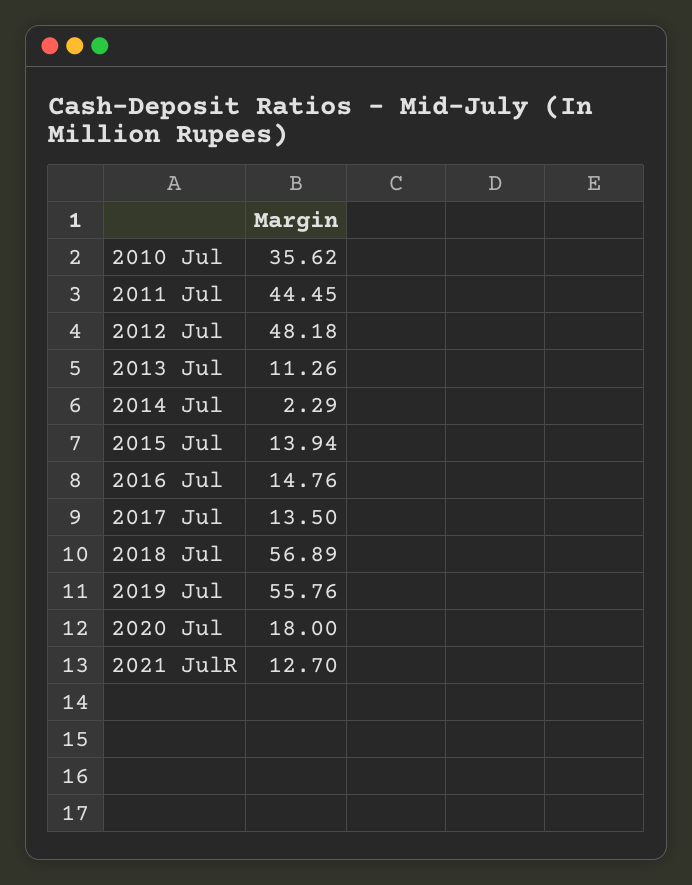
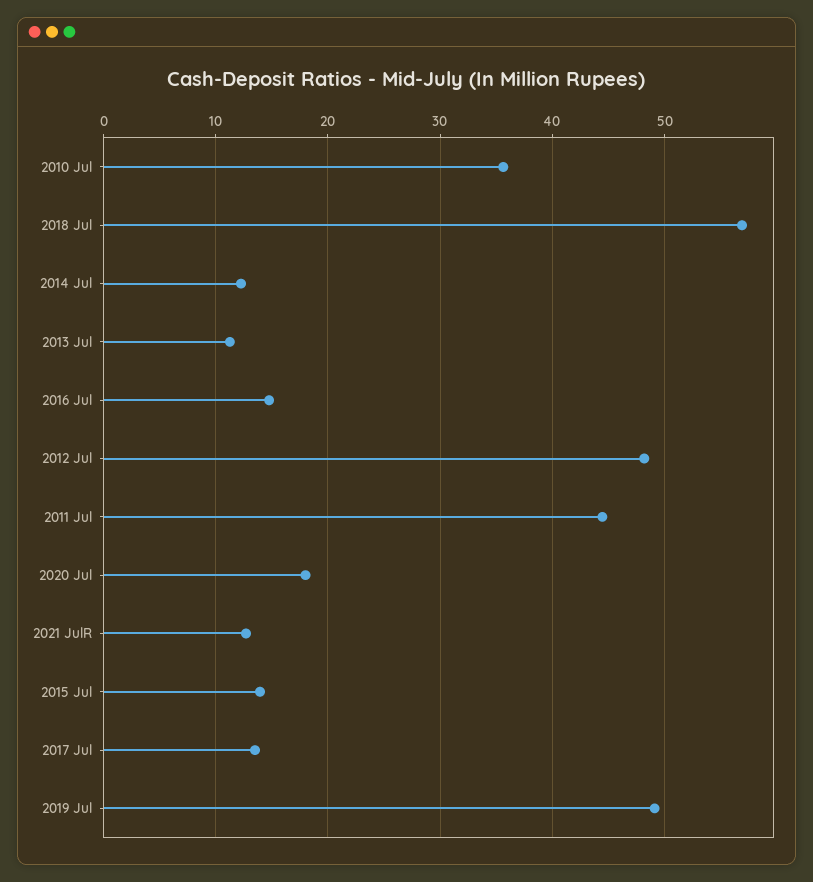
2014 Jul: 2.29 -> 12
2019 Jul: 55.76 -> 49

